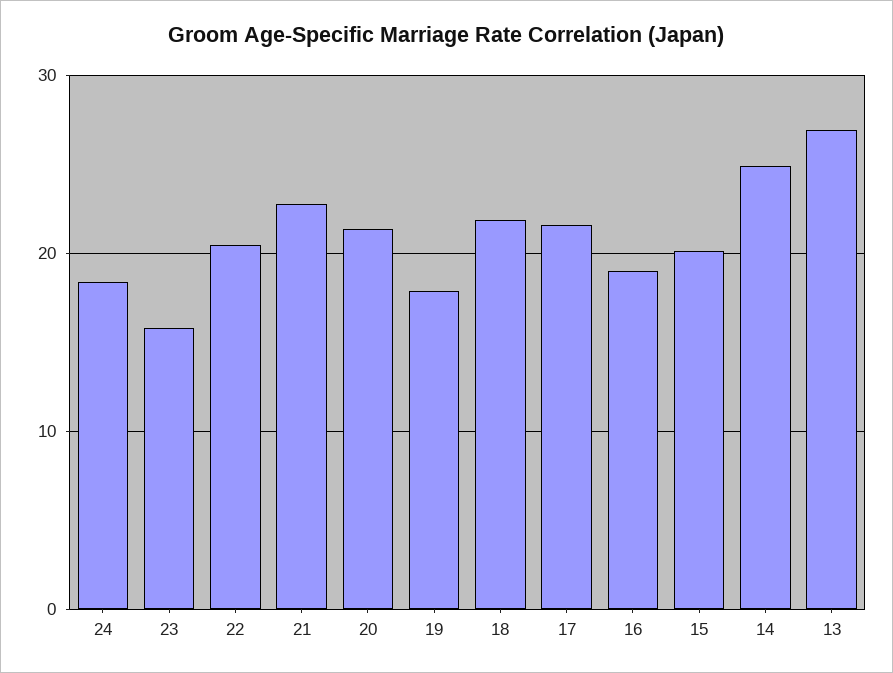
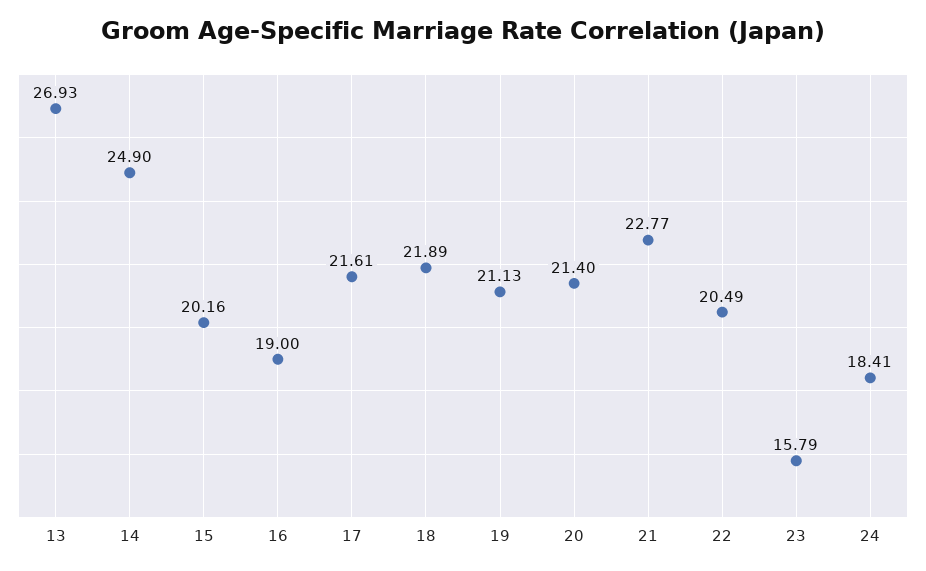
19: 18 -> 21.13

